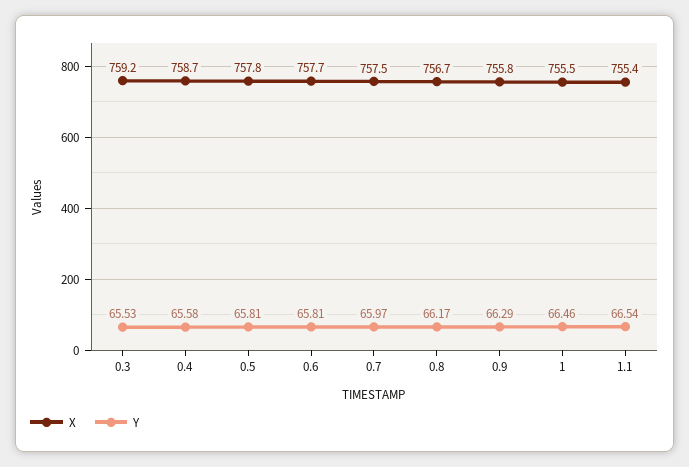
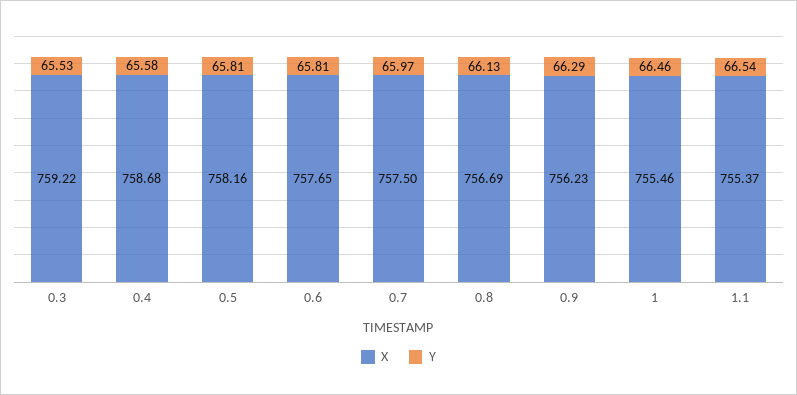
X, 0.5: 757.8 -> 758.16
Y, 0.8: 66.17 -> 66.13
X, 0.9: 755.8 -> 756.23

